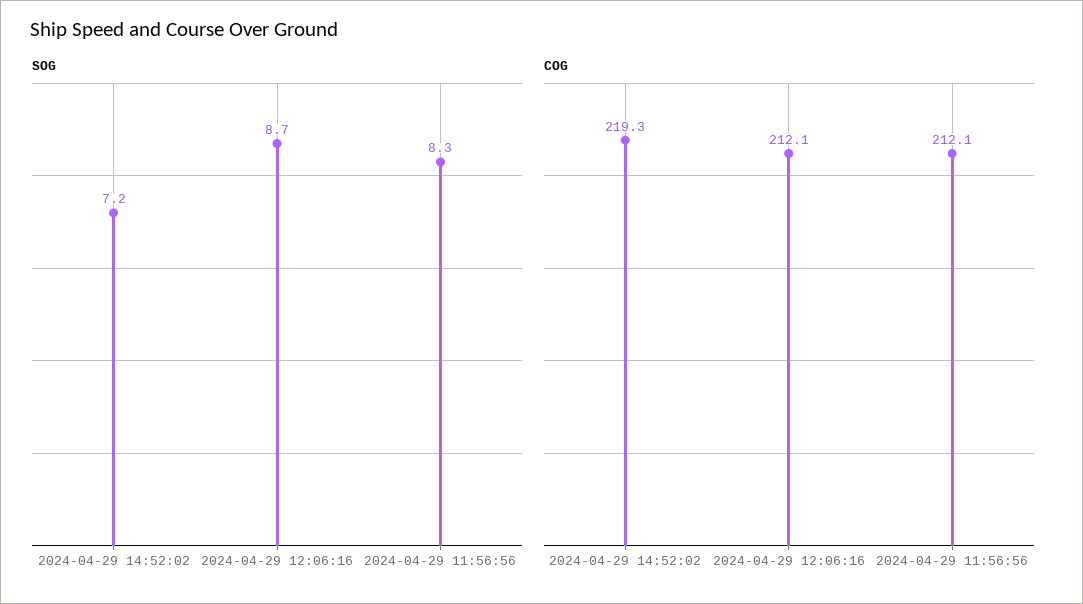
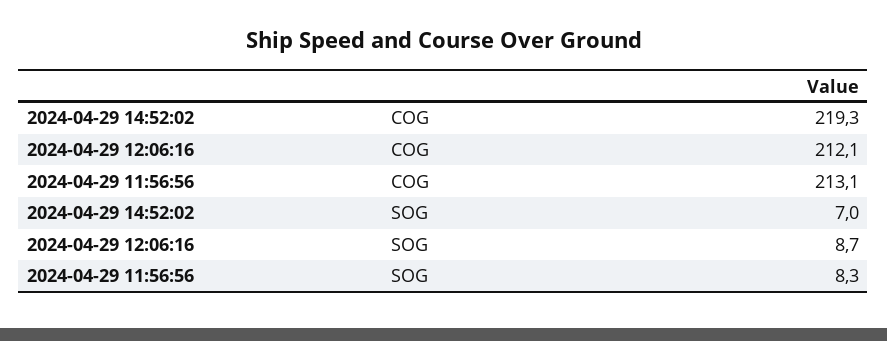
SOG, 2024-04-29 14:52:02: 7.2 -> 7
COG, 2024-04-29 11:56:56: 212.1 -> 213.1

